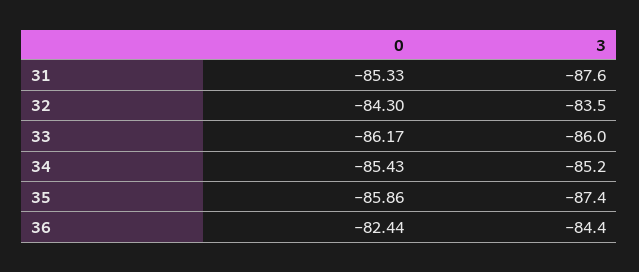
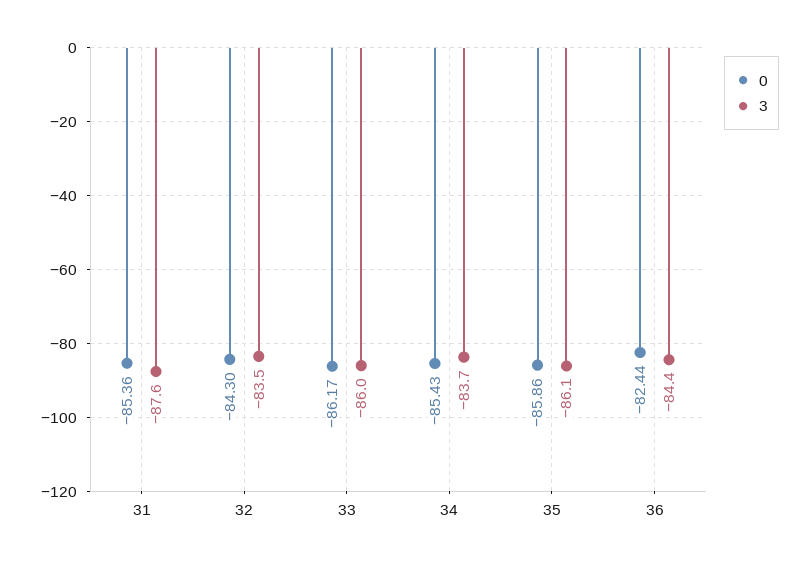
0, 31: -85.33 -> -85.36
3, 34: -85.2 -> -83.7
3, 35: -87.4 -> -86.1

